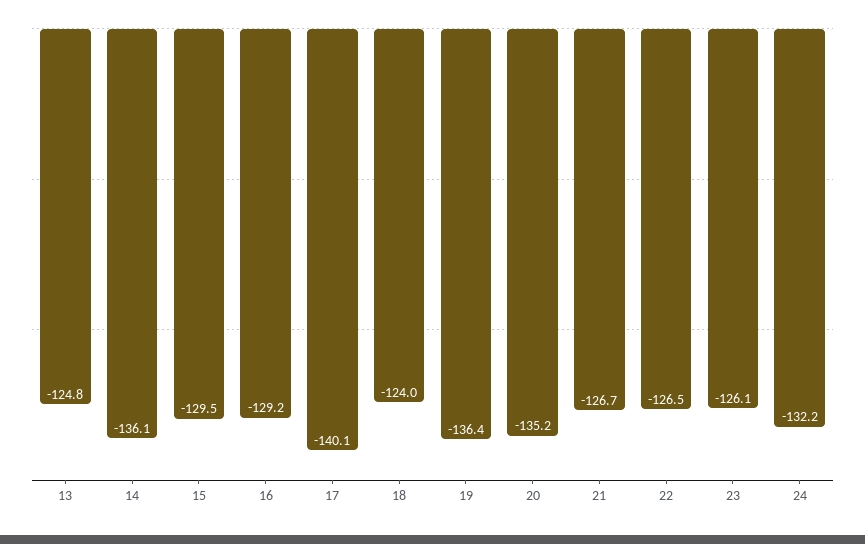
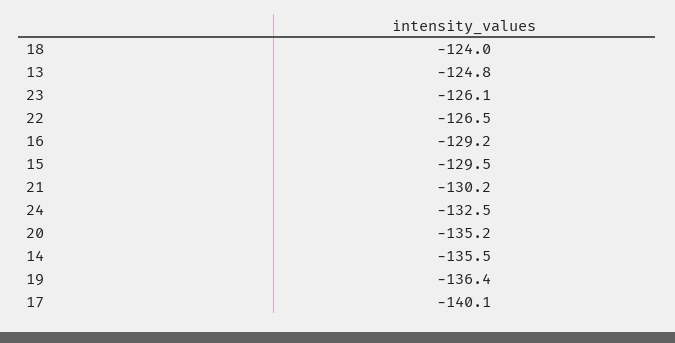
14: -136.1 -> -135.5
21: -126.7 -> -130.2
24: -132.2 -> -132.5

